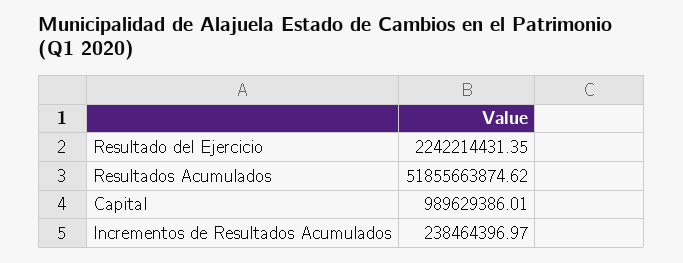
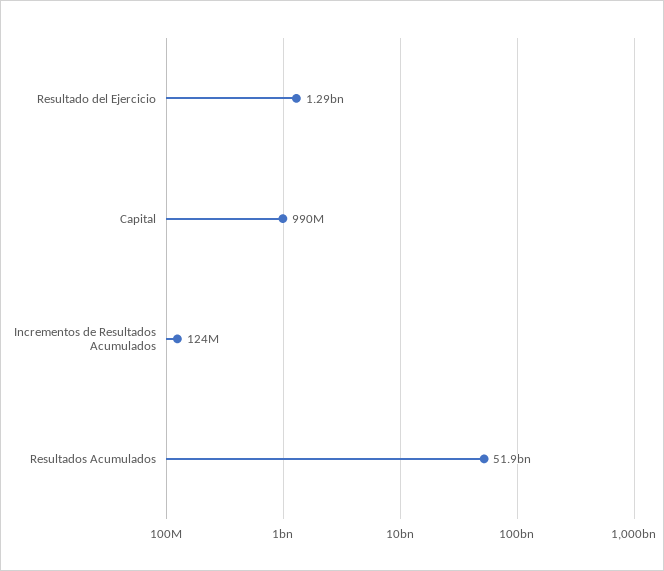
Resultado del Ejercicio: 2242214431.35 -> 1290000000
Incrementos de Resultados Acumulados: 238464396.97 -> 124000000

